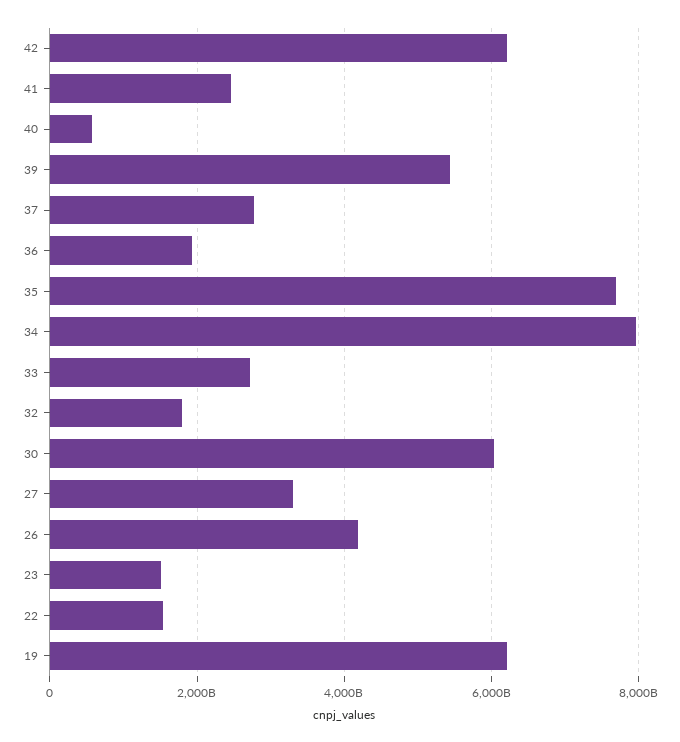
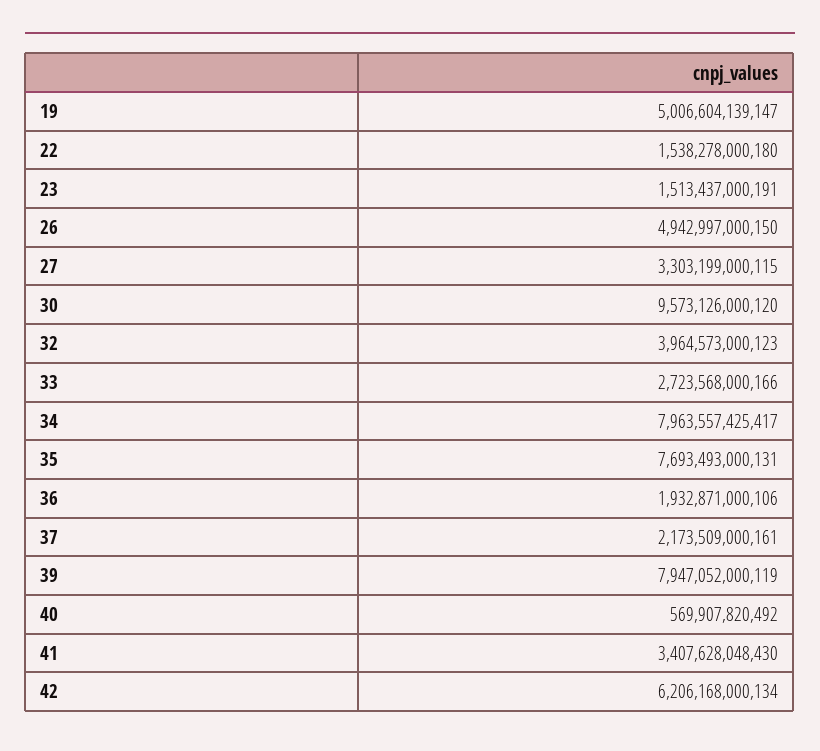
41: 2400000000000 -> 3407628048430
39: 5400000000000 -> 7947052000119
37: 2800000000000 -> 2173509000161
32: 1800000000000 -> 3964573000123
30: 6000000000000 -> 9573126000120
26: 4200000000000 -> 4942997000150
19: 6200000000000 -> 5006604139147

